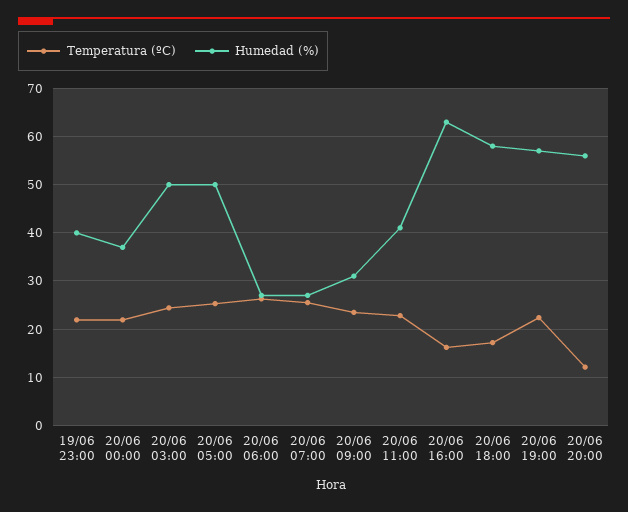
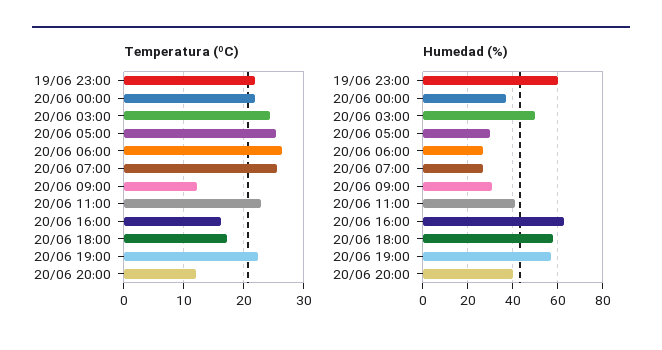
Humedad (%), 19/06 23:00: 40 -> 60
Humedad (%), 20/06 05:00: 50 -> 30
Temperatura (ºC), 20/06 09:00: 24 -> 12
Humedad (%), 20/06 20:00: 56 -> 40

